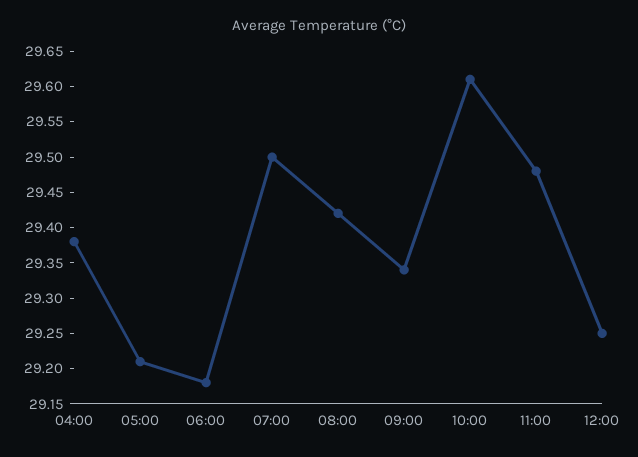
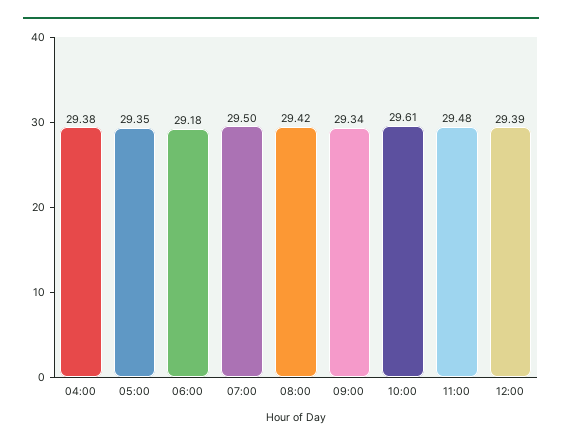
05:00: 29.2 -> 29.35
12:00: 29.25 -> 29.39

